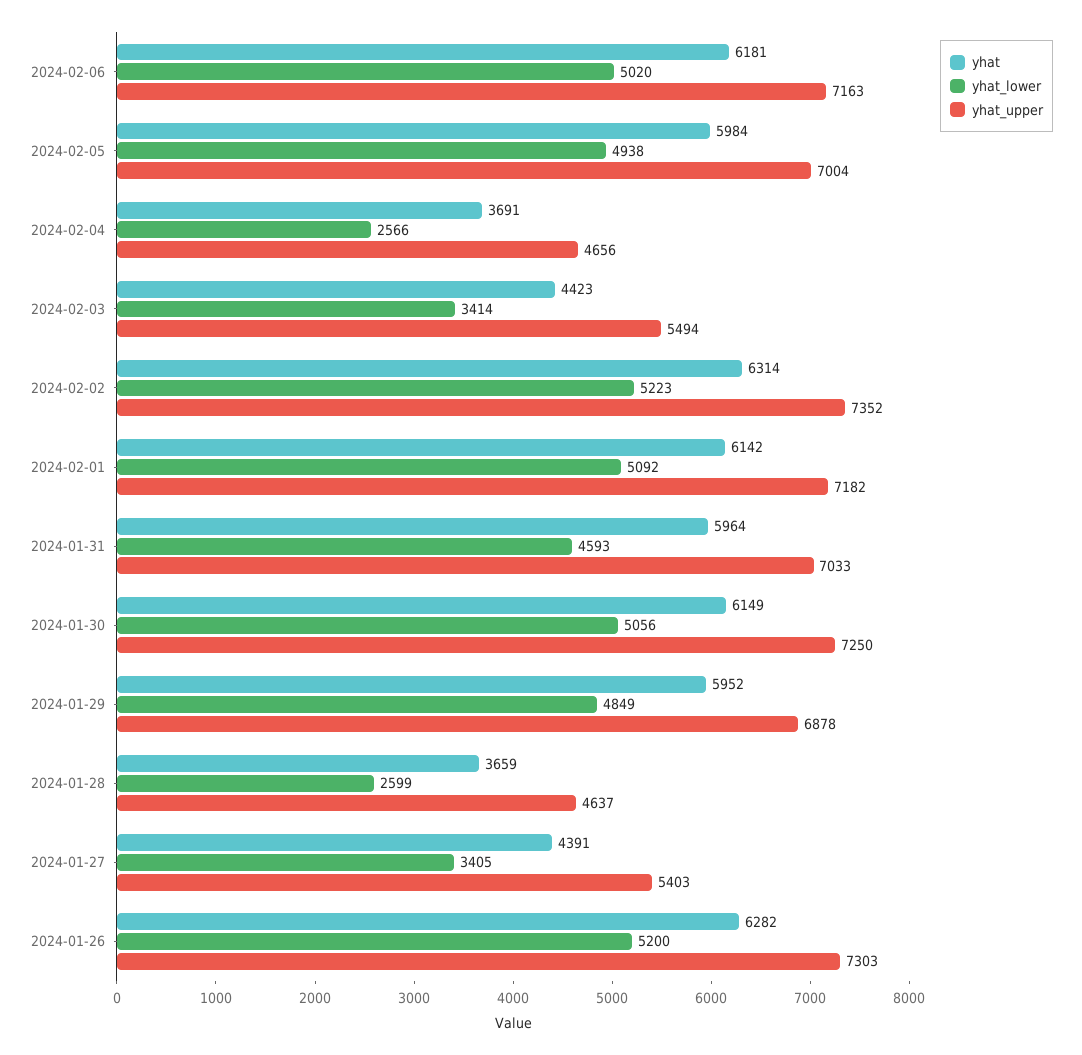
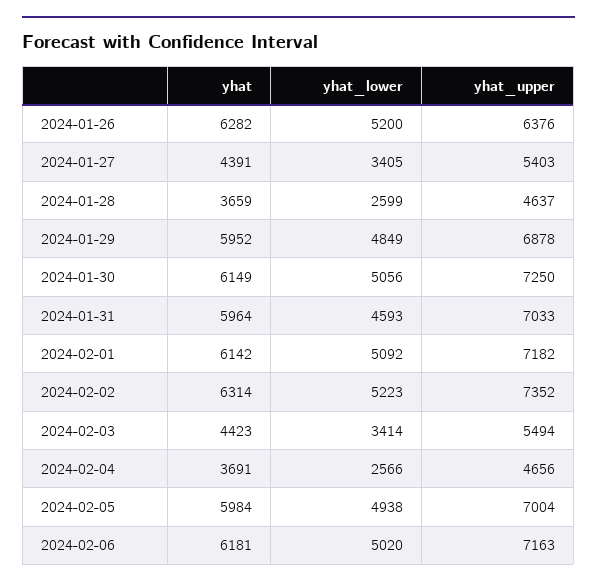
yhat_upper, 2024-01-26: 7303 -> 6376

